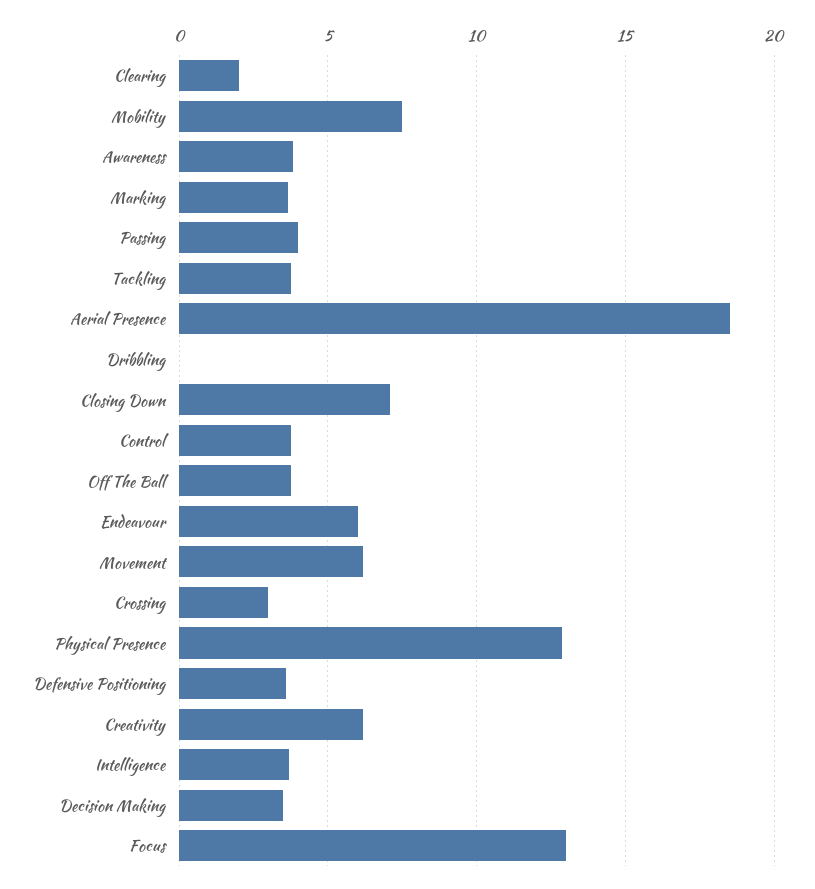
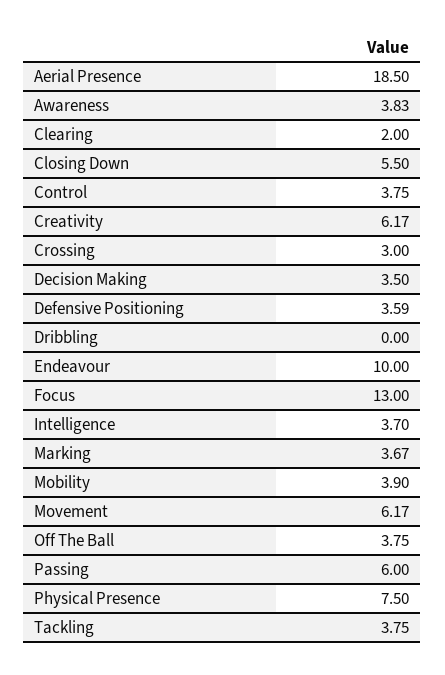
Mobility: 7.5 -> 3.9
Passing: 4 -> 6
Closing Down: 7 -> 5.5
Endeavour: 6 -> 10
Physical Presence: 13 -> 7.5

